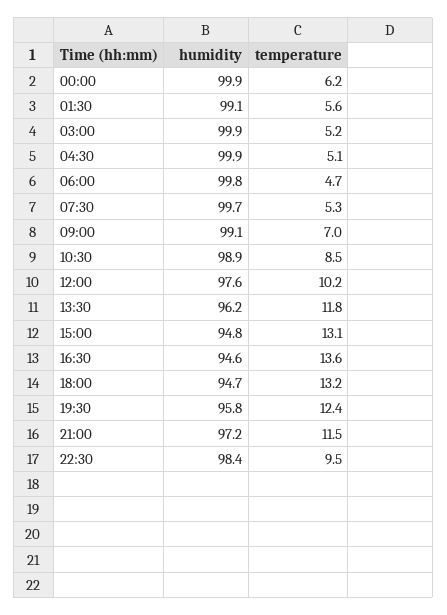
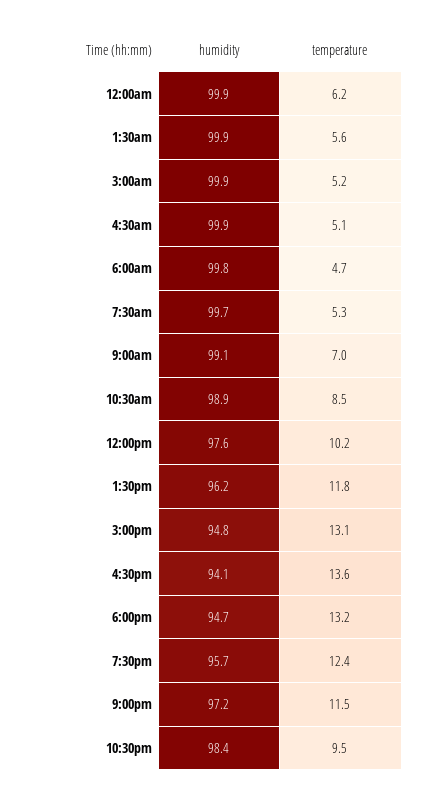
humidity, 01:30: 99.1 -> 99.9
humidity, 16:30: 94.6 -> 94.1
humidity, 19:30: 95.8 -> 95.7

